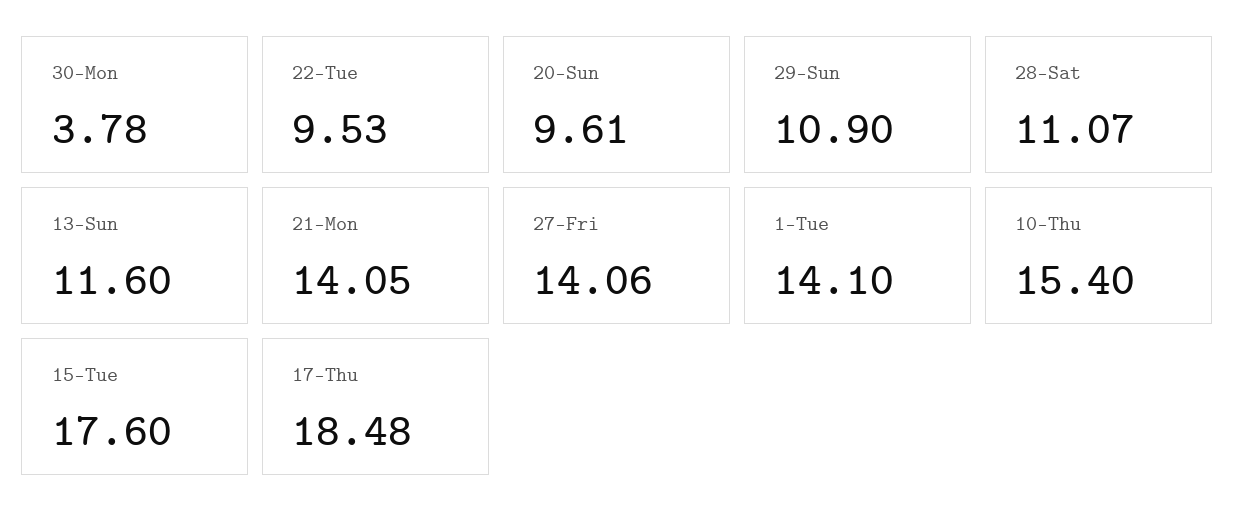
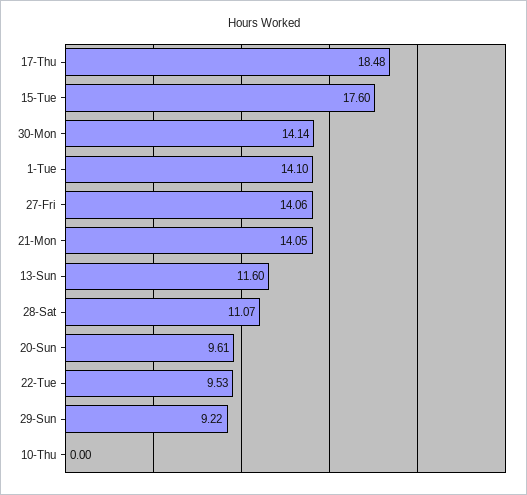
30-Mon: 3.78 -> 14.14
29-Sun: 10.9 -> 9.22
10-Thu: 15.4 -> 0

